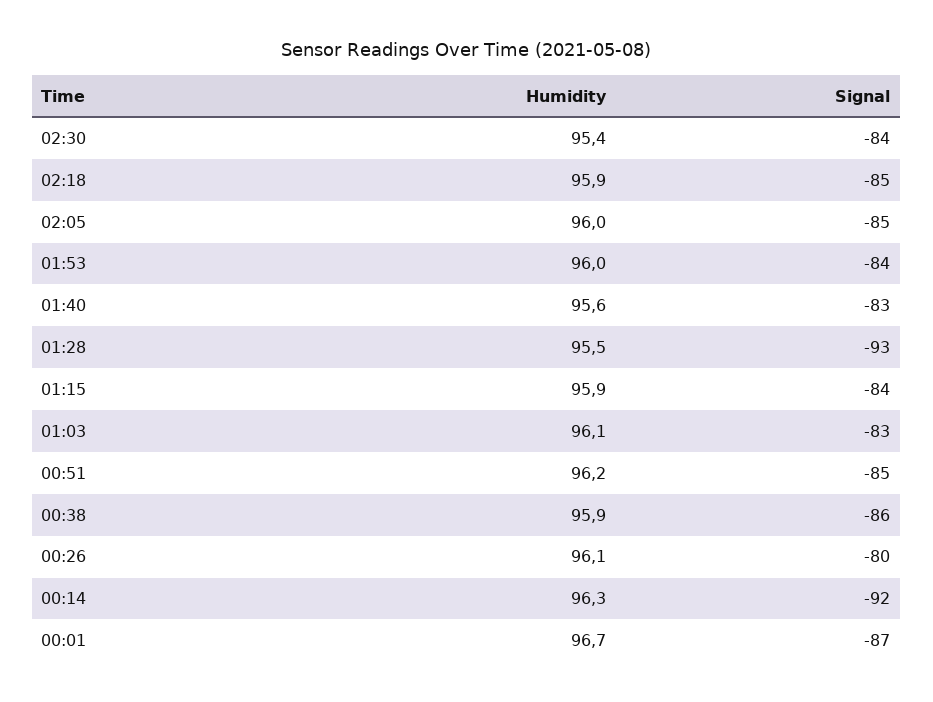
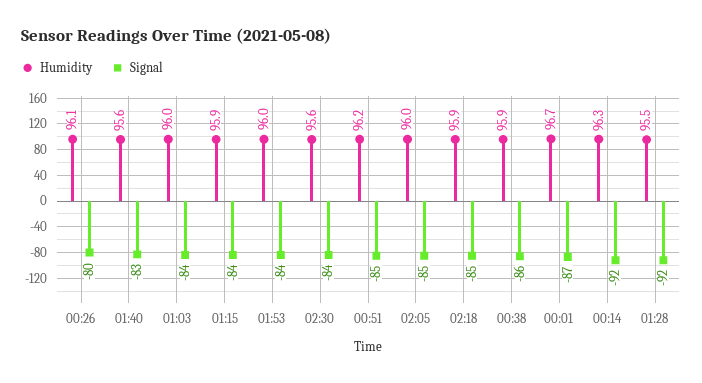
Humidity, 02:30: 95.4 -> 95.6
Signal, 01:28: -93 -> -92
Humidity, 01:03: 96.1 -> 96
Signal, 01:03: -83 -> -84

